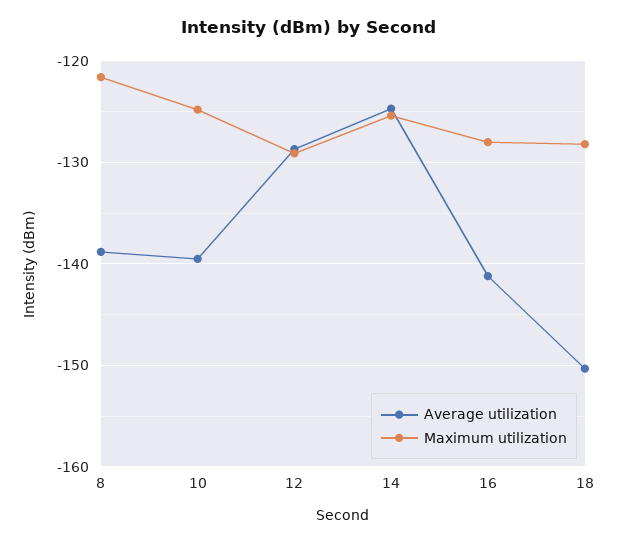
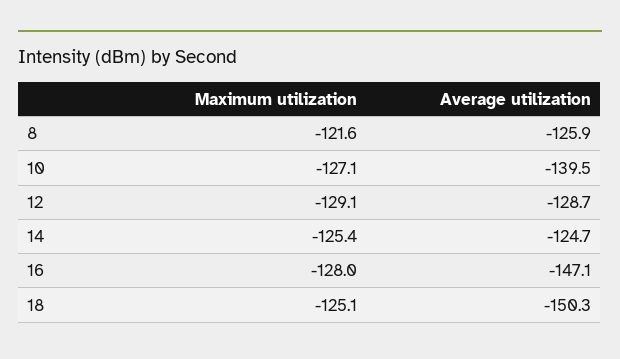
Average utilization, 8: -139 -> -125.9
Maximum utilization, 10: -125 -> -127.1
Average utilization, 16: -141 -> -147.1
Maximum utilization, 18: -128 -> -125.1

